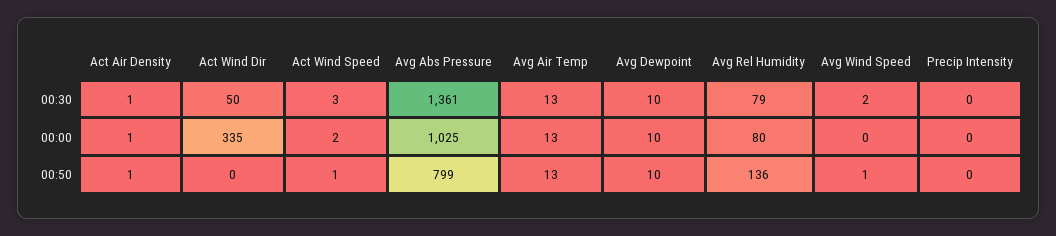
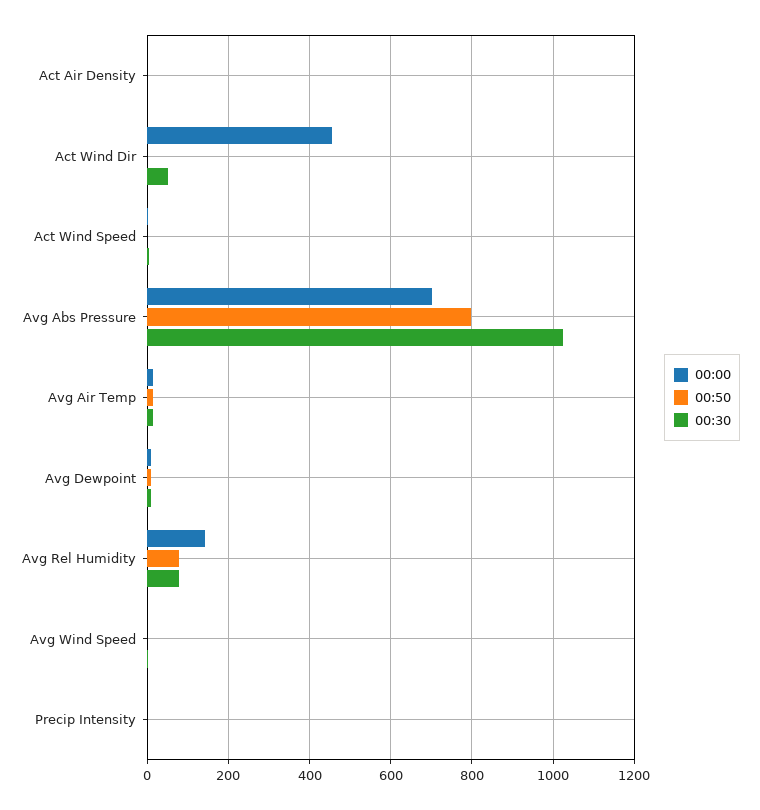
00:30, Avg Abs Pressure: 1361 -> 1020
00:00, Act Wind Dir: 335 -> 460
00:00, Avg Abs Pressure: 1025 -> 700
00:00, Avg Rel Humidity: 80 -> 140
00:50, Avg Rel Humidity: 136 -> 80

